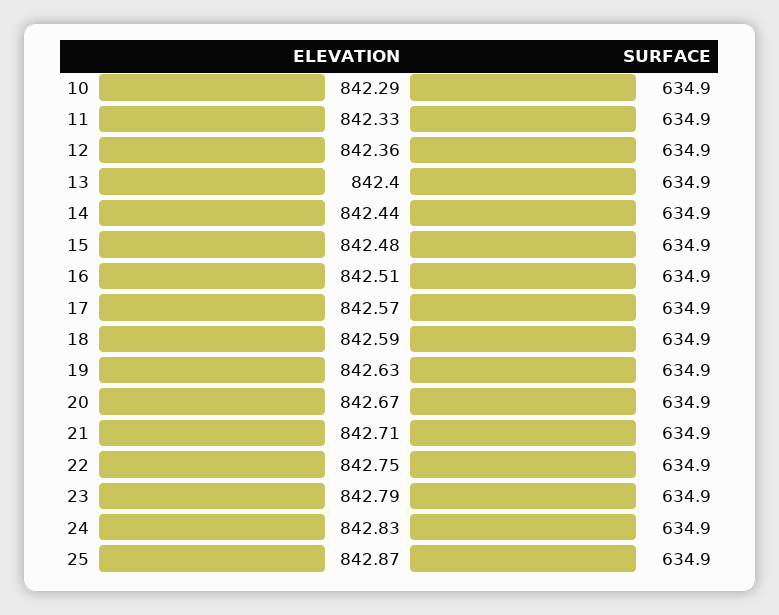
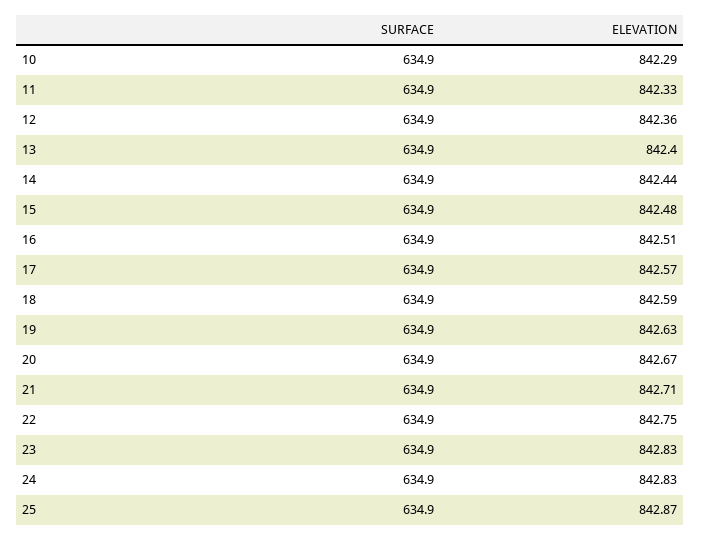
ELEVATION, 23: 842.79 -> 842.83

